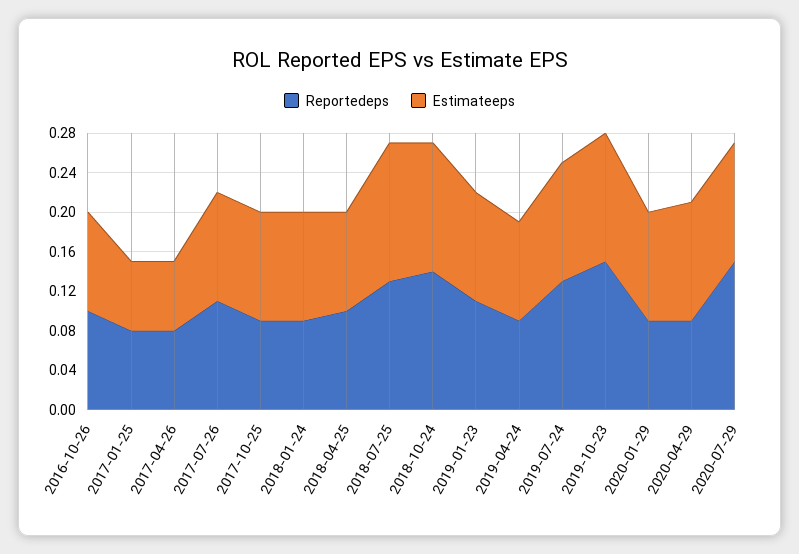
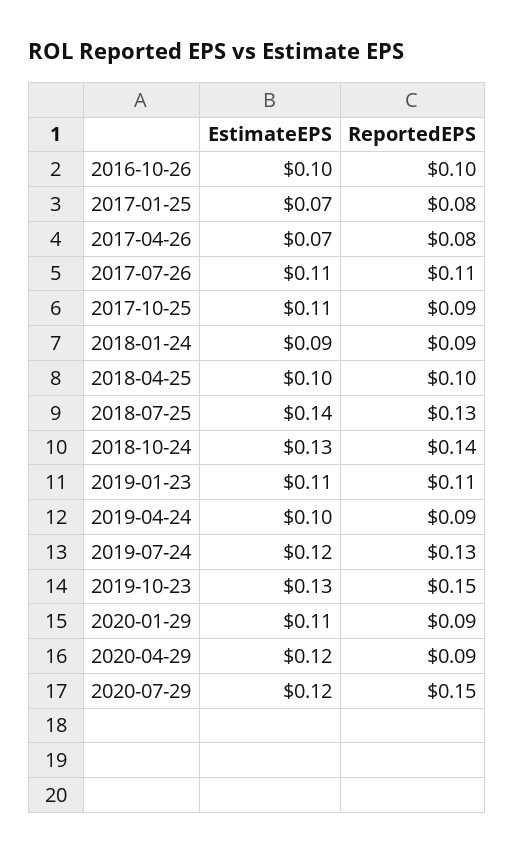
Estimateeps, 2018-01-24: 0.11 -> 0.09

